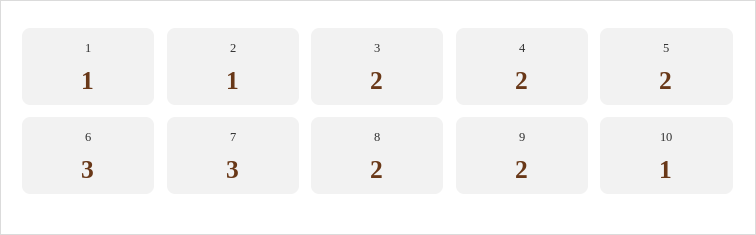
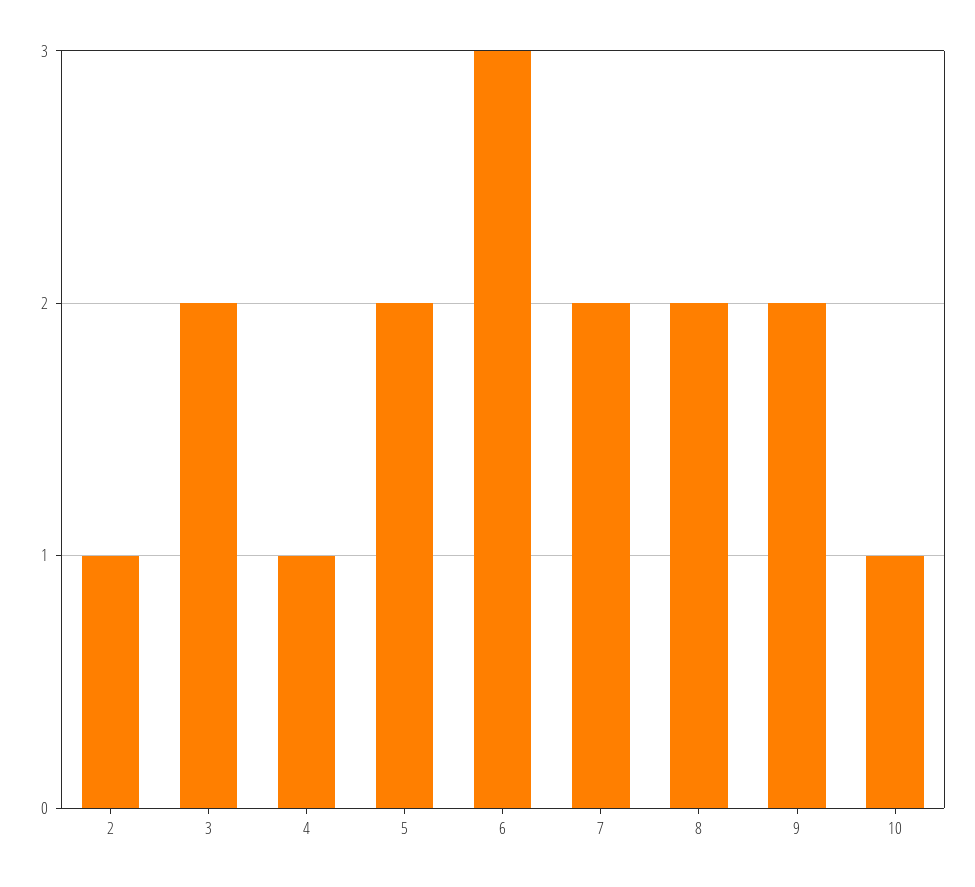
1: 1 -> none
4: 2 -> 1
7: 3 -> 2

